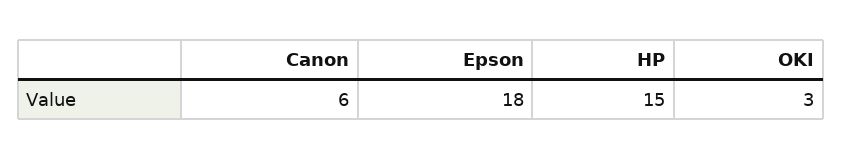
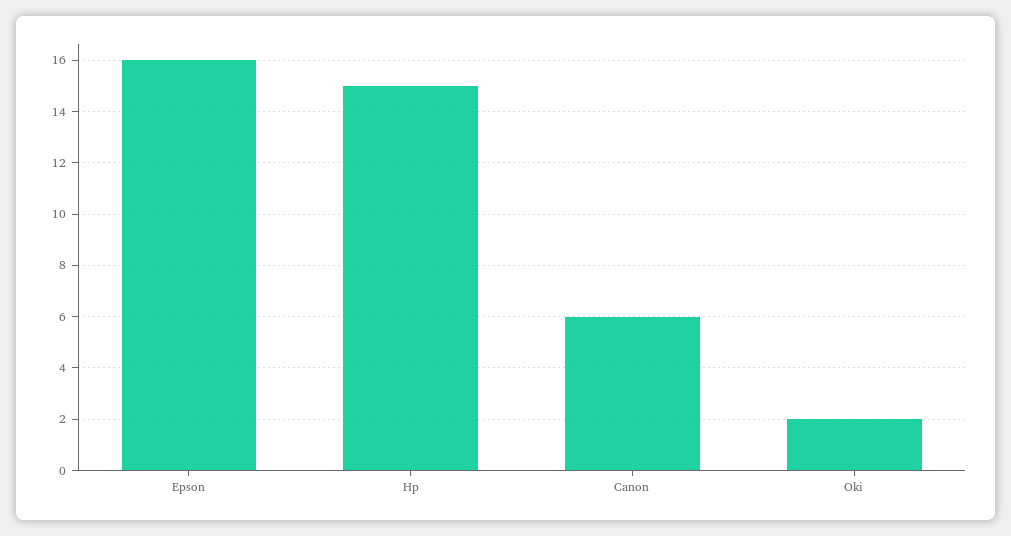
Epson: 18 -> 16
OKI: 3 -> 2

